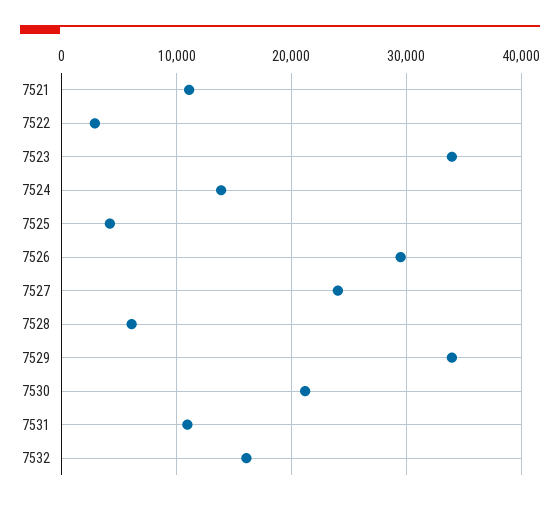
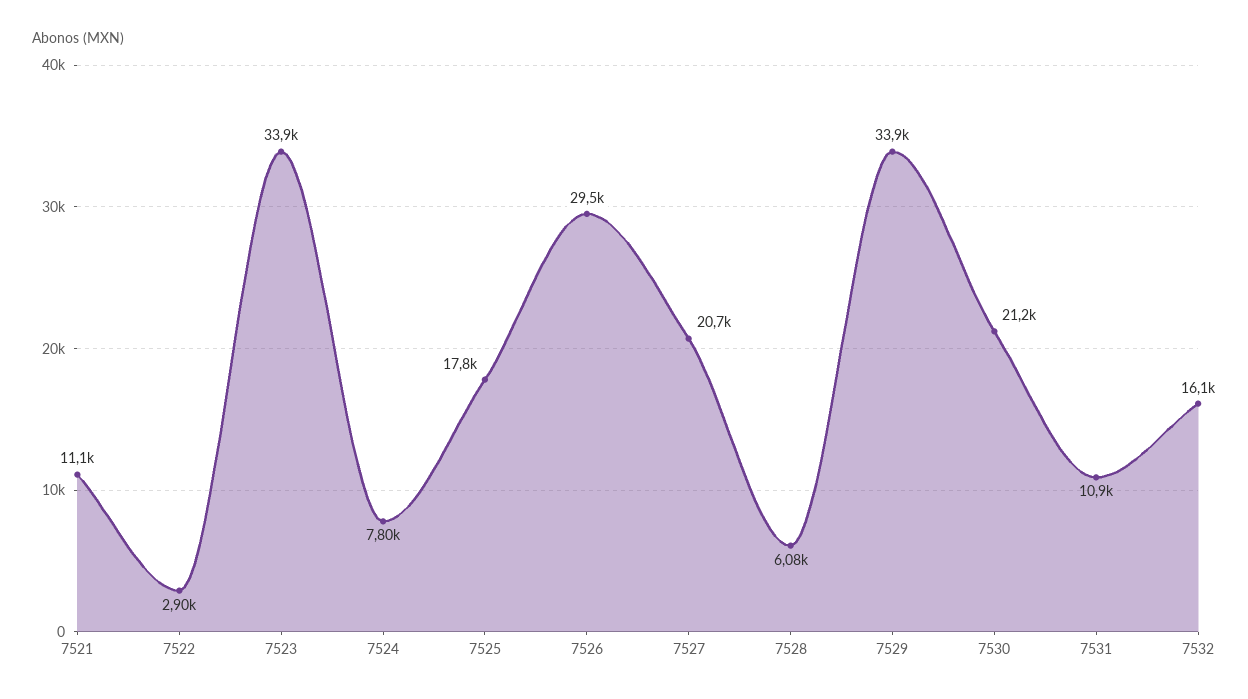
7524: 14000 -> 7800
7525: 4000 -> 17800
7527: 24000 -> 20700

